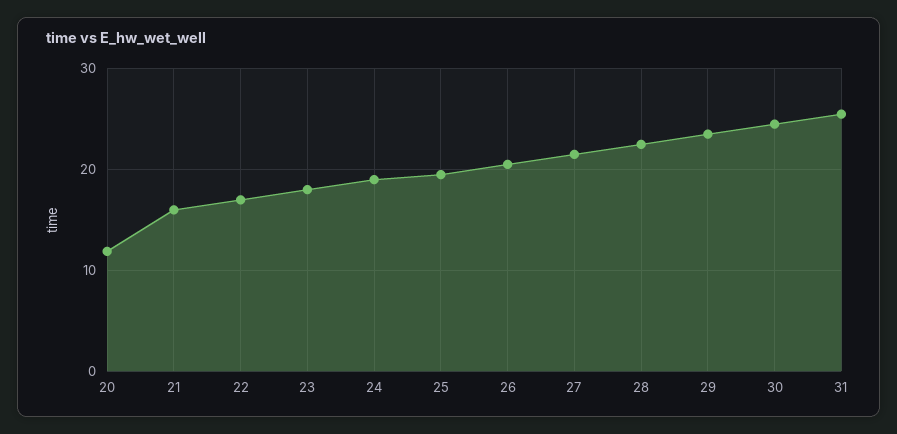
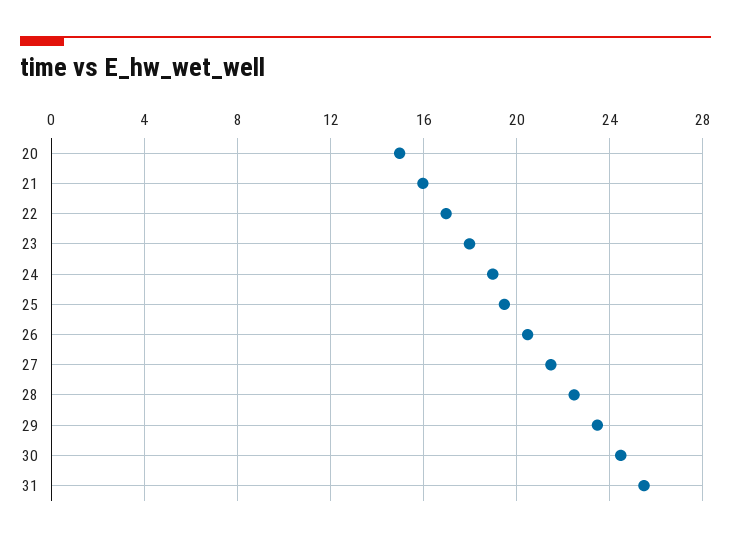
20: 12 -> 15

